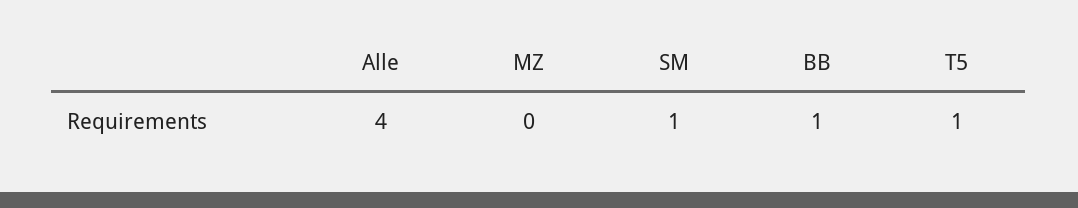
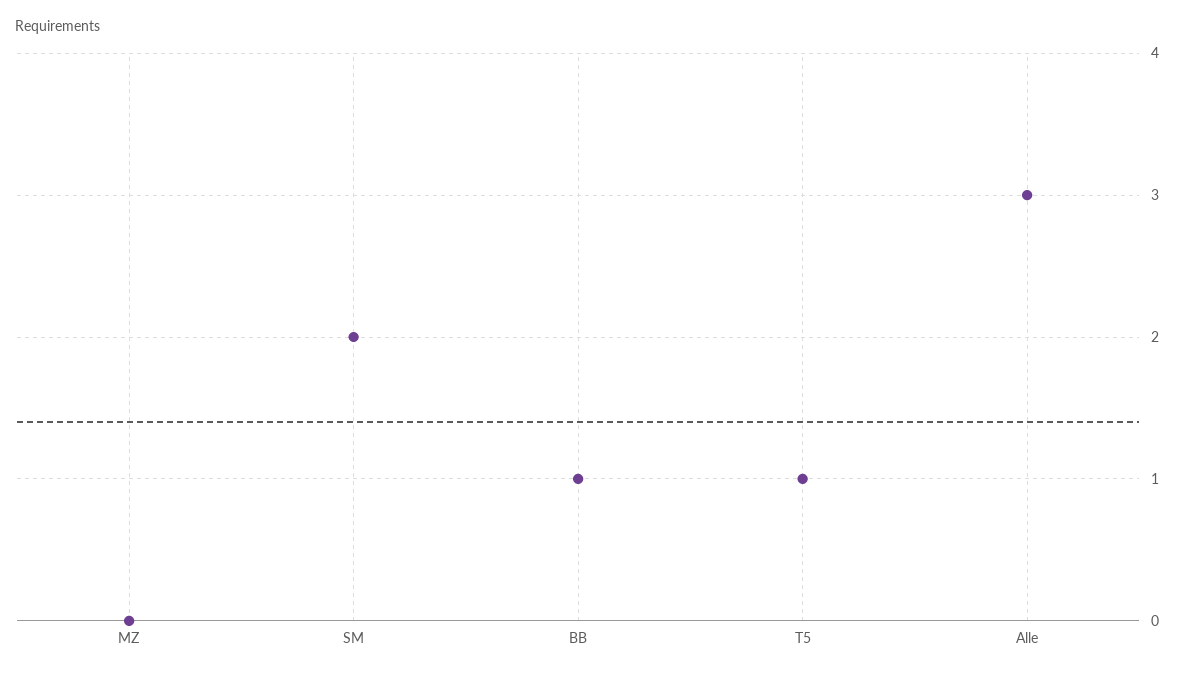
Alle: 4 -> 3
SM: 1 -> 2

